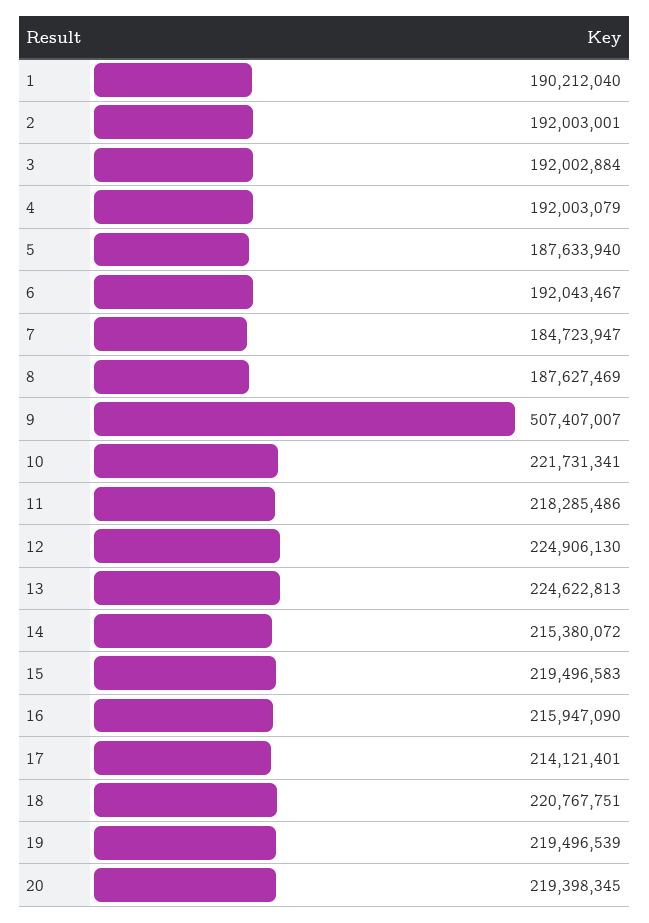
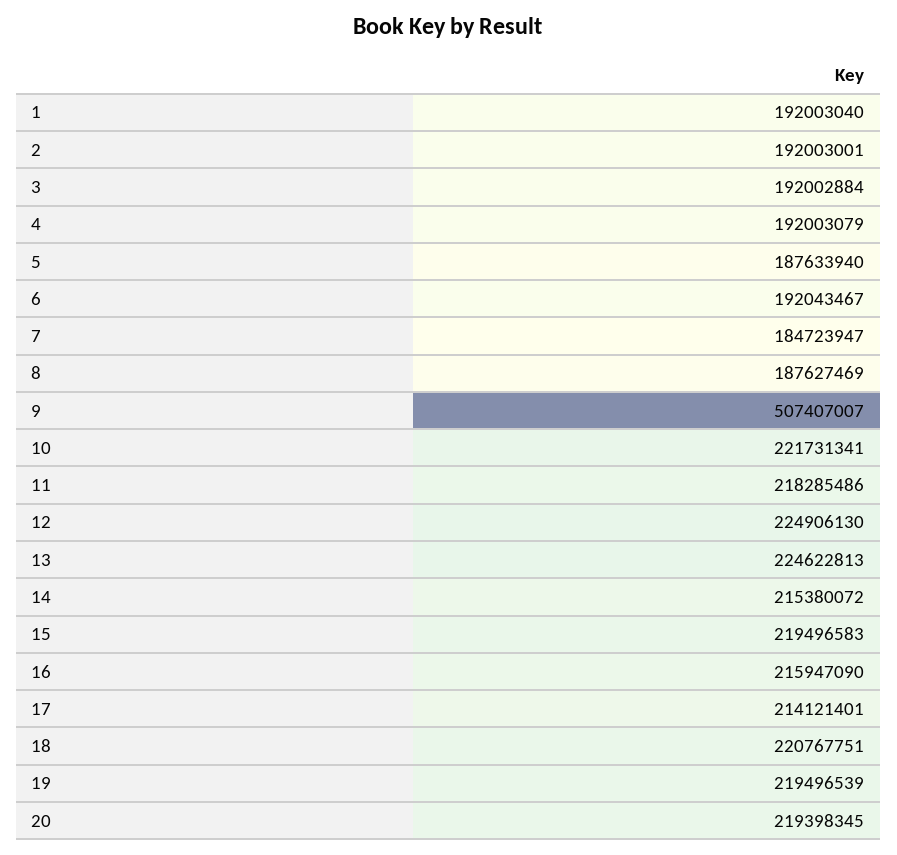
1: 190212040 -> 192003040

